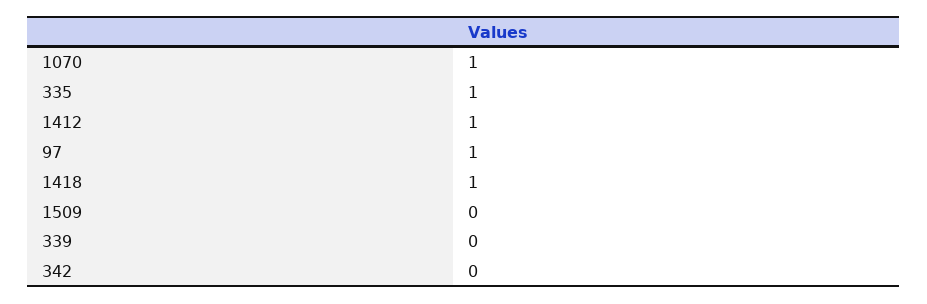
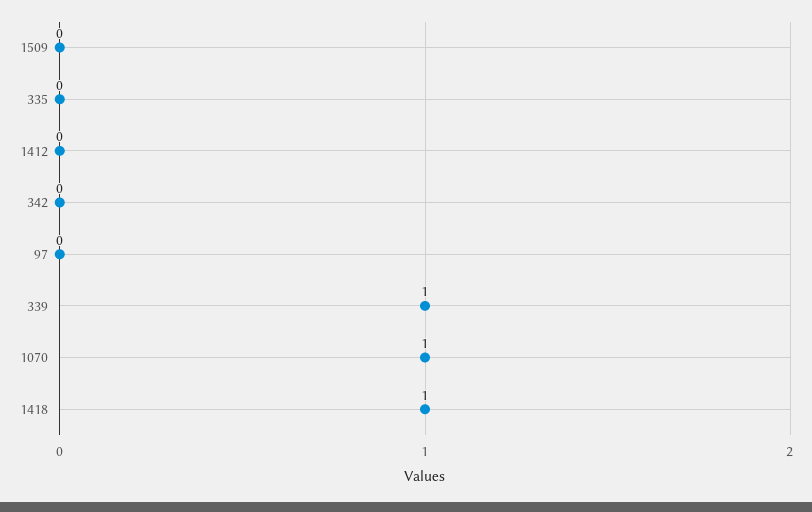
335: 1 -> 0
1412: 1 -> 0
97: 1 -> 0
339: 0 -> 1

